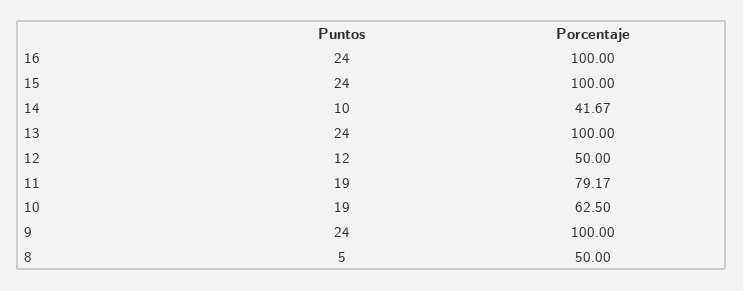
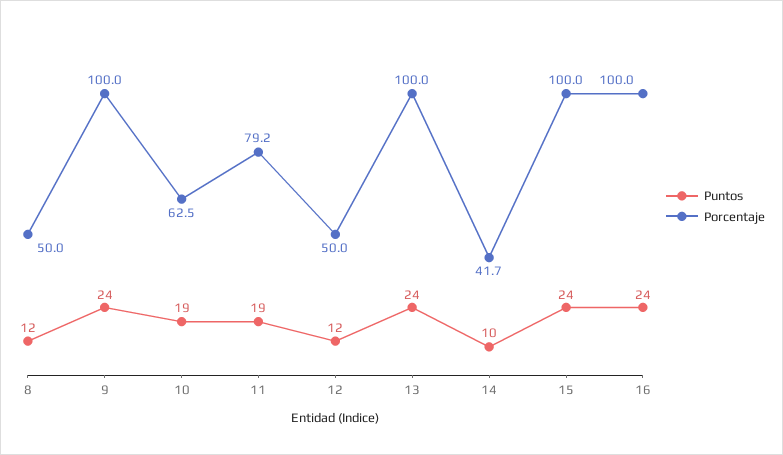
Puntos, 8: 5 -> 12

